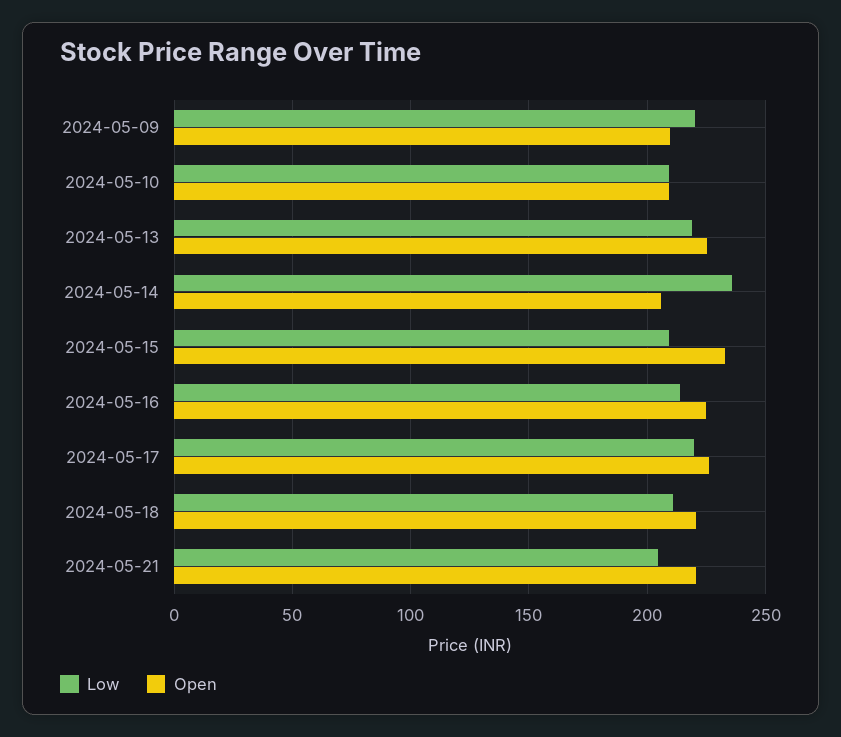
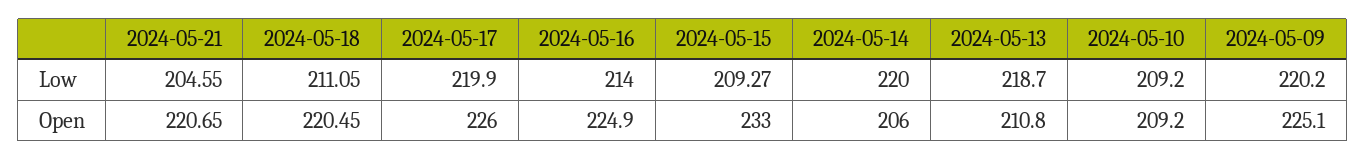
Open, 2024-05-09: 210 -> 225.1
Open, 2024-05-13: 225 -> 210.8
Low, 2024-05-14: 235 -> 220

